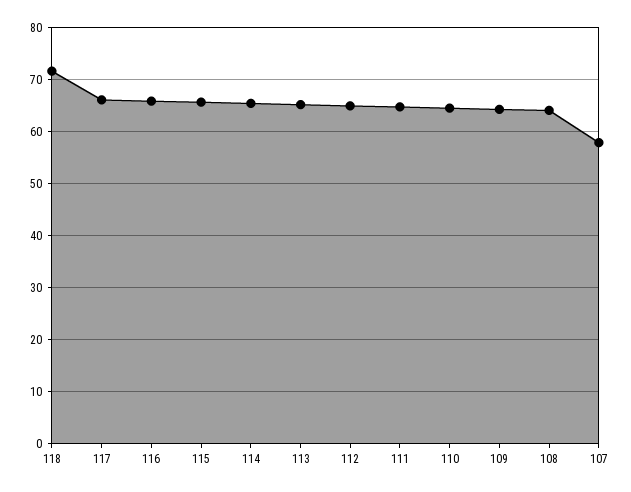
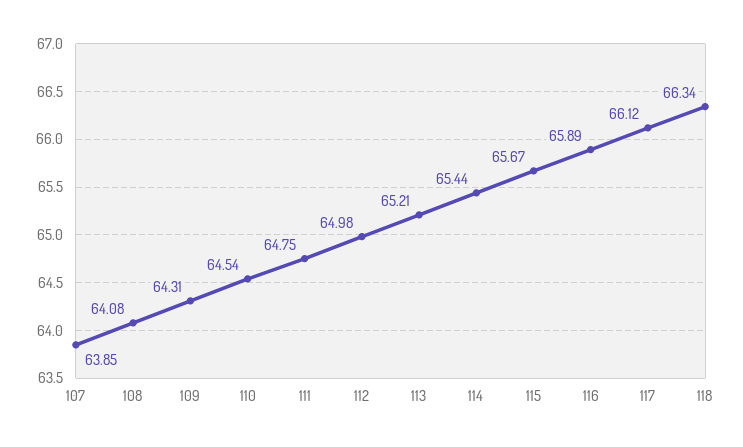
118: 72 -> 66.34
107: 58 -> 63.85

